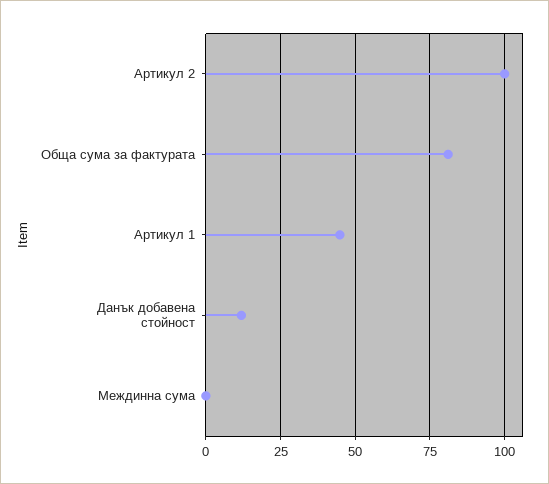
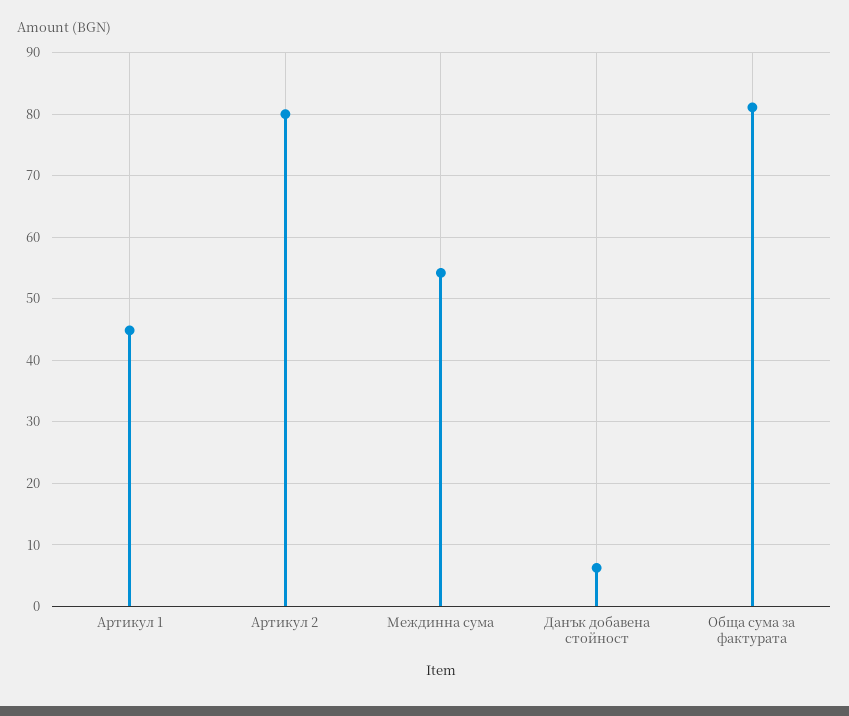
Артикул 2: 100 -> 80
Данък добавена стойност: 12.5 -> 6
Междинна сума: 0 -> 54

